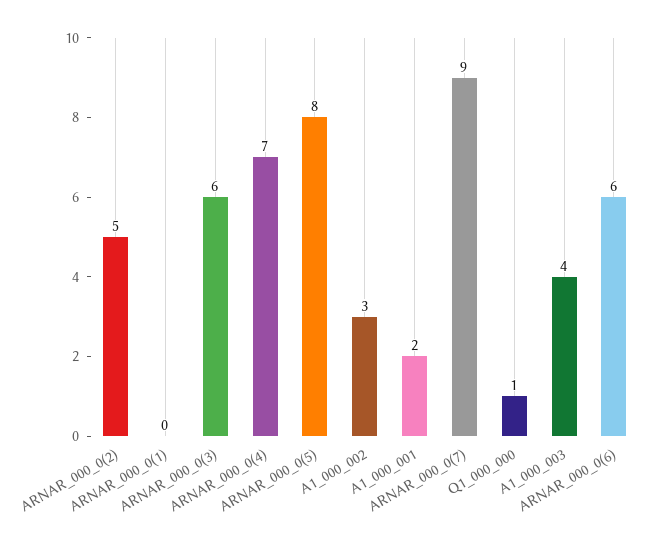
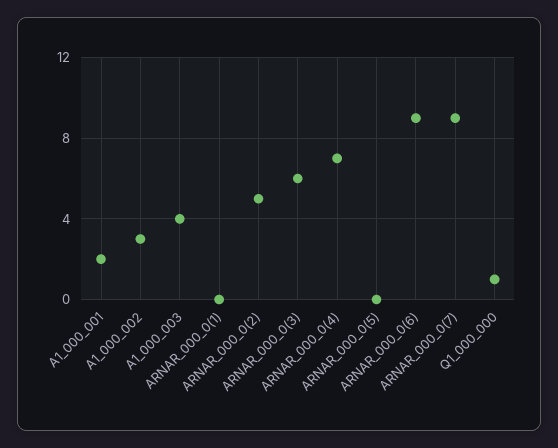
ARNAR_000_0(5): 8 -> 0
ARNAR_000_0(6): 6 -> 9

